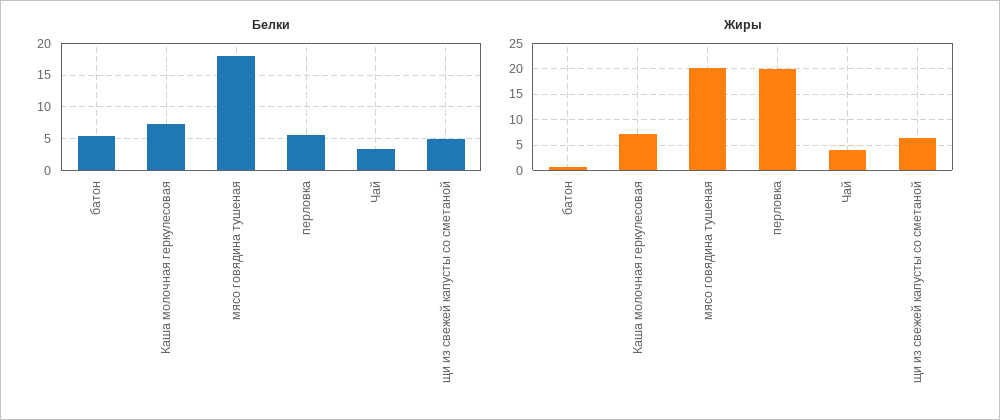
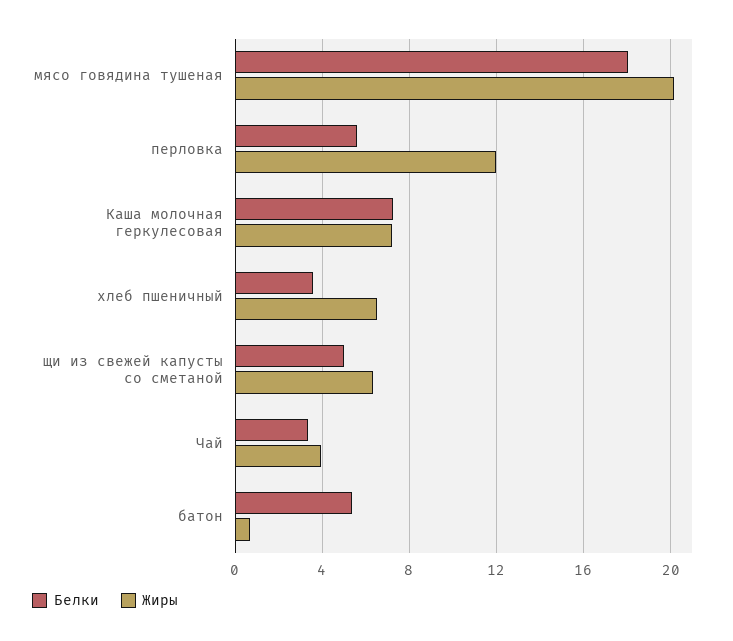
Жиры, перловка: 20 -> 12
Белки, хлеб пшеничный: none -> 3.5
Жиры, хлеб пшеничный: none -> 6.5

